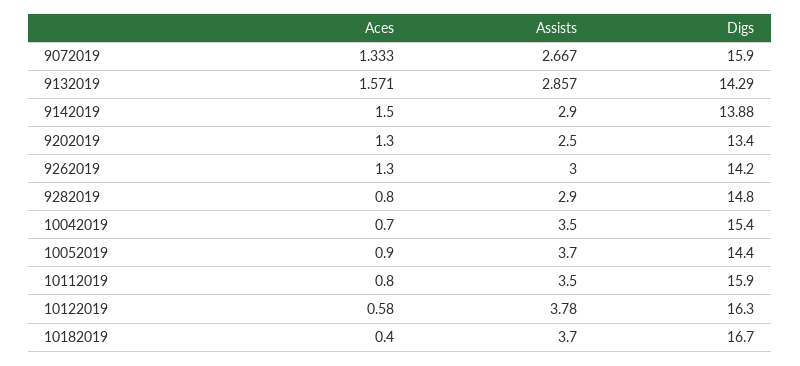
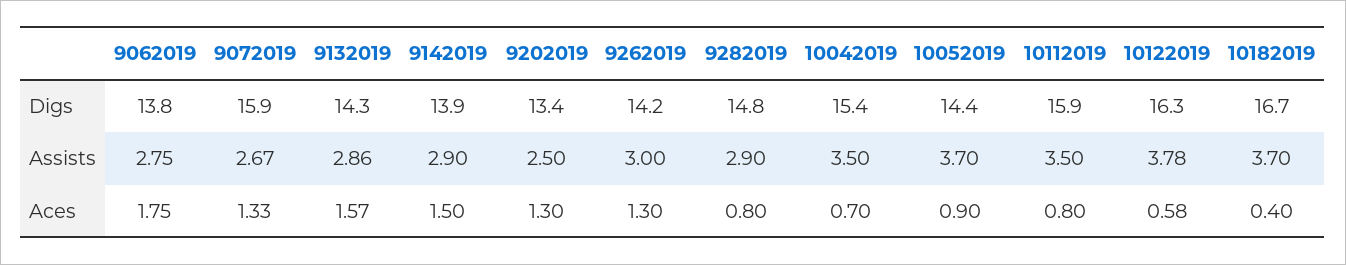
Digs, 9062019: none -> 13.8
Assists, 9062019: none -> 2.75
Aces, 9062019: none -> 1.75

